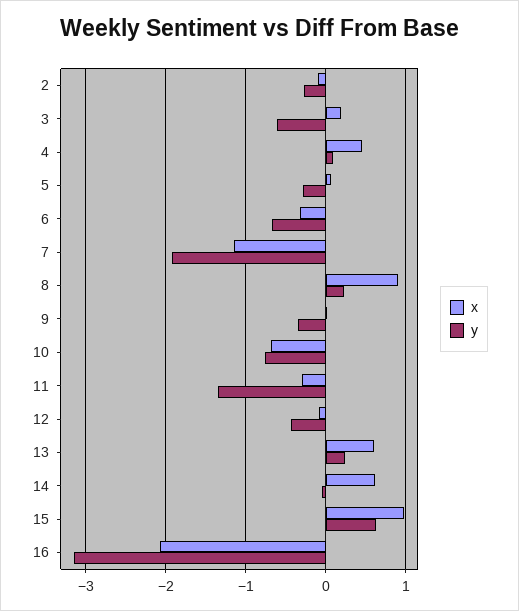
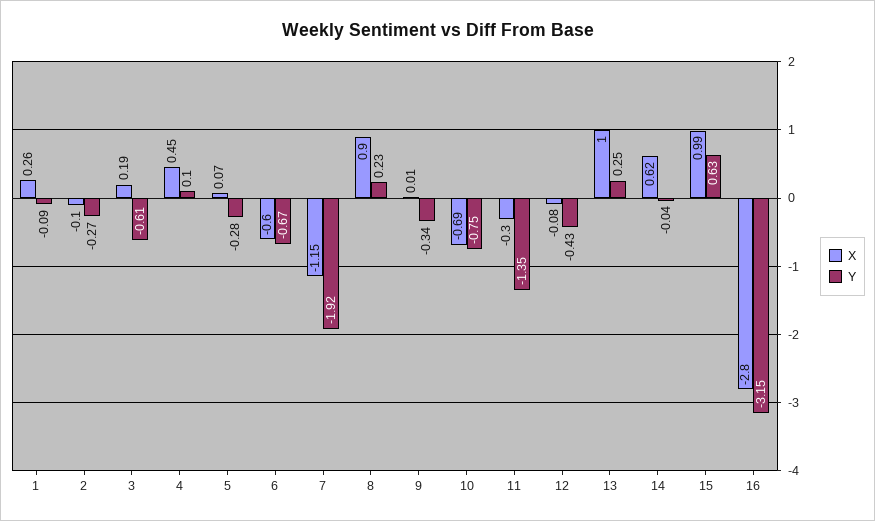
x, 6: -0.3 -> -0.6
x, 13: 0.6 -> 1
x, 16: -2.1 -> -2.8
x, 1: none -> 0.26
y, 1: none -> -0.09

